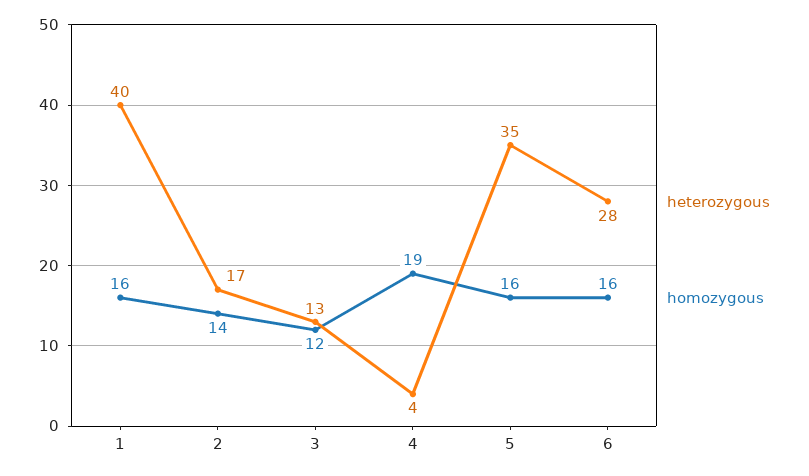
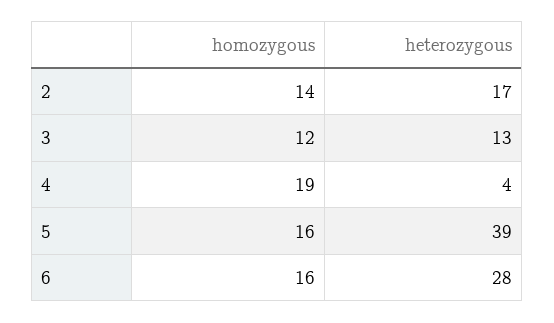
heterozygous, 1: 40 -> none
homozygous, 1: 16 -> none
heterozygous, 5: 35 -> 39

